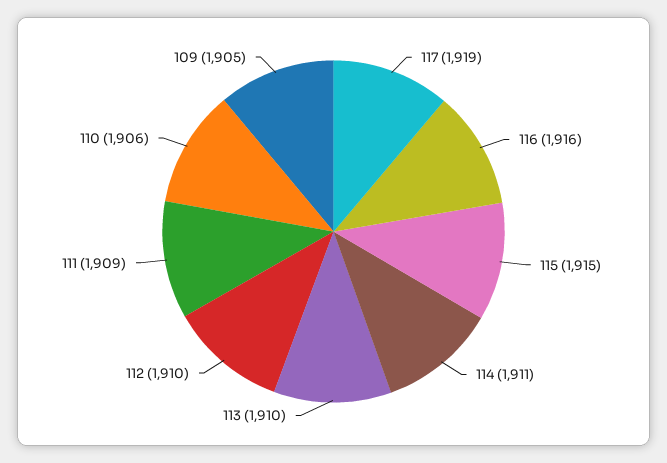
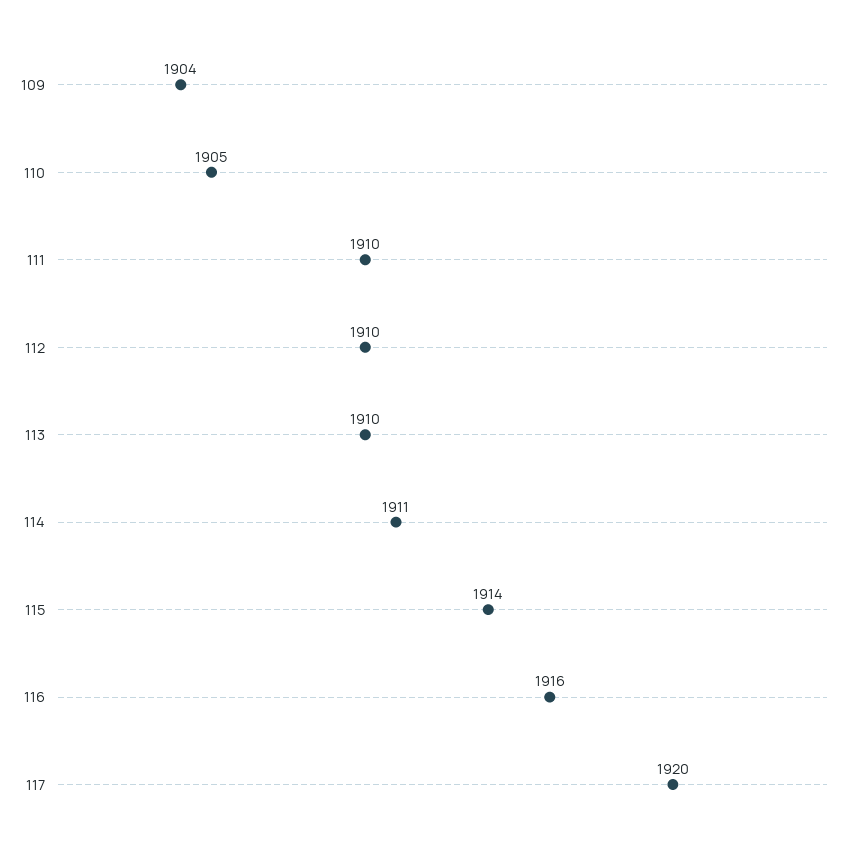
117: 1919 -> 1920
115: 1915 -> 1914
111: 1909 -> 1910
110: 1906 -> 1905
109: 1905 -> 1904

